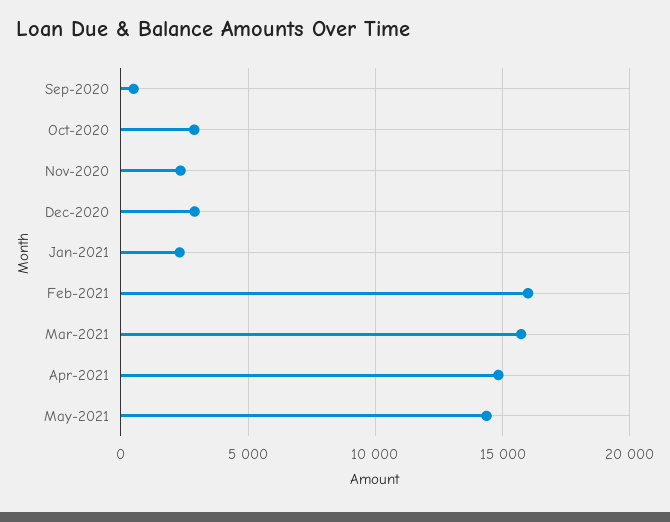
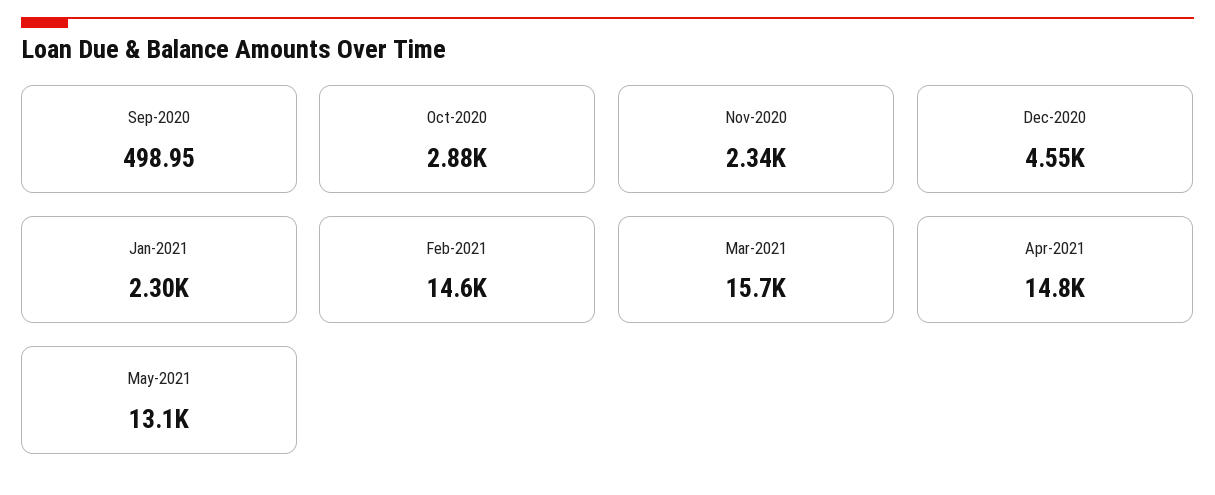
Dec-2020: 3000 -> 4550
Feb-2021: 16000 -> 14600
May-2021: 14500 -> 13100

